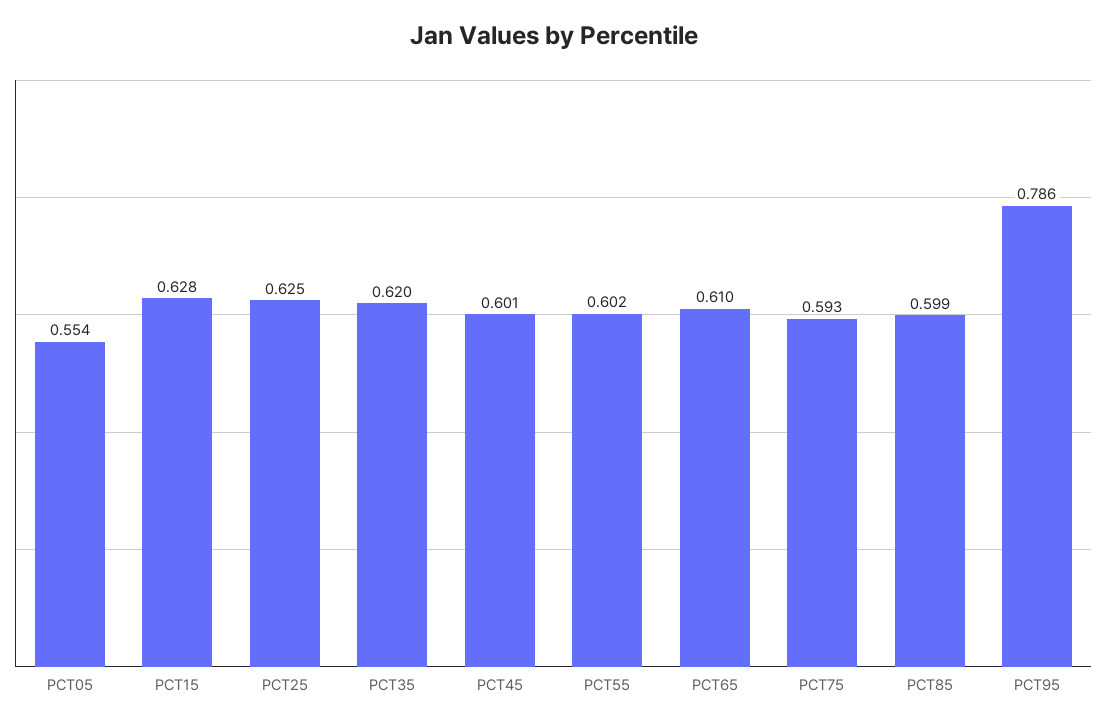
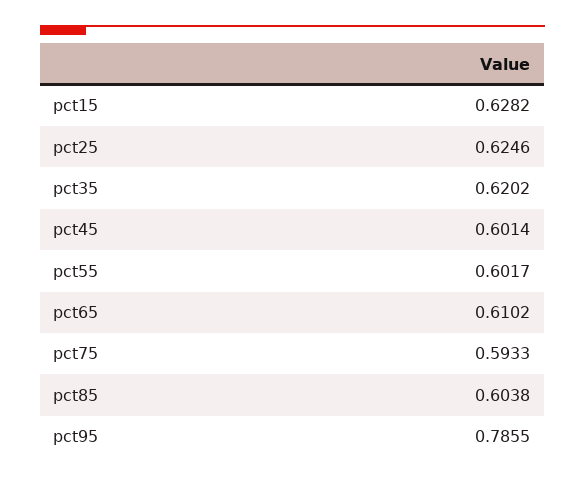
PCT05: 0.554 -> none
PCT85: 0.599 -> 0.6038

